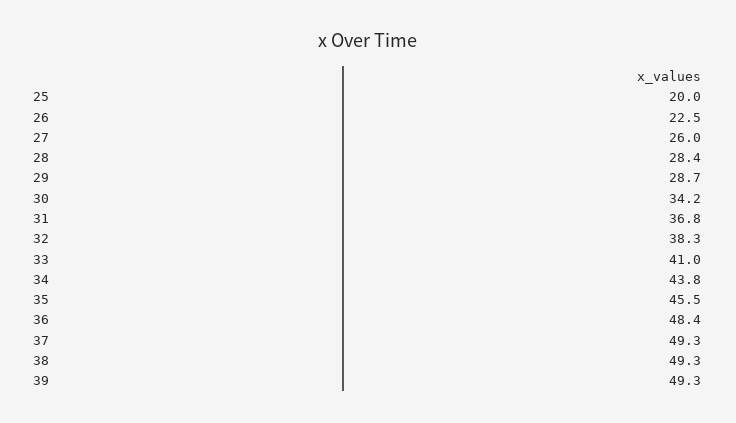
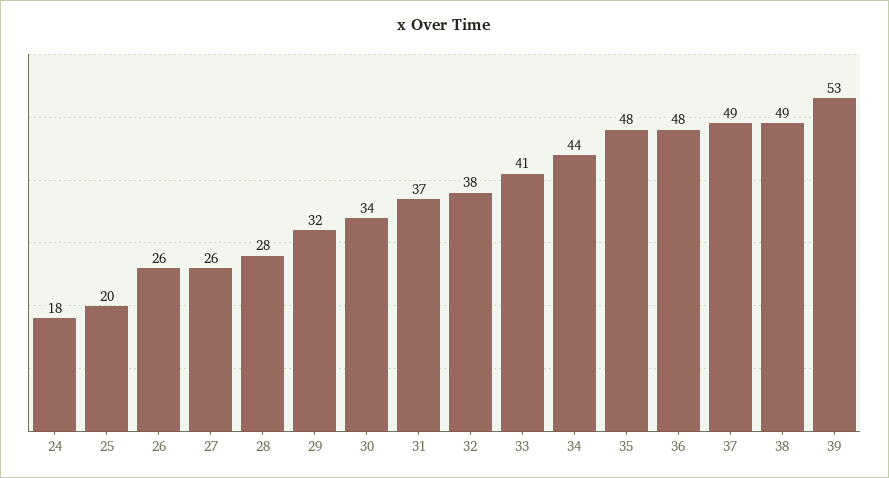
26: 22.5 -> 26
29: 28.7 -> 32
35: 45.5 -> 48
39: 49.3 -> 53
24: none -> 18

